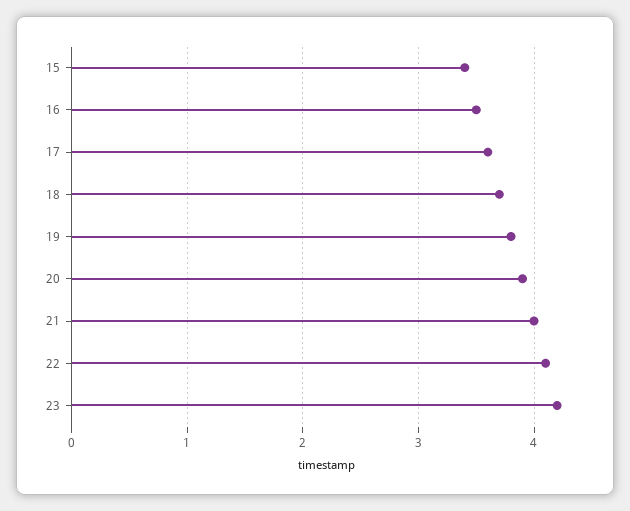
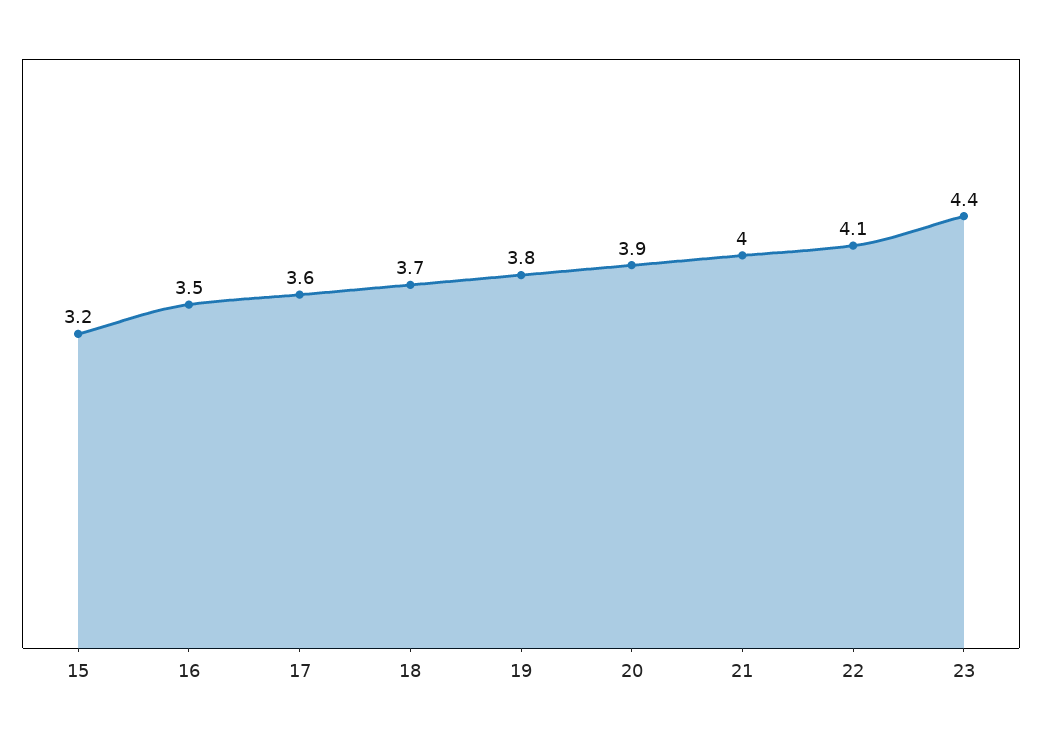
15: 3.4 -> 3.2
23: 4.2 -> 4.4

